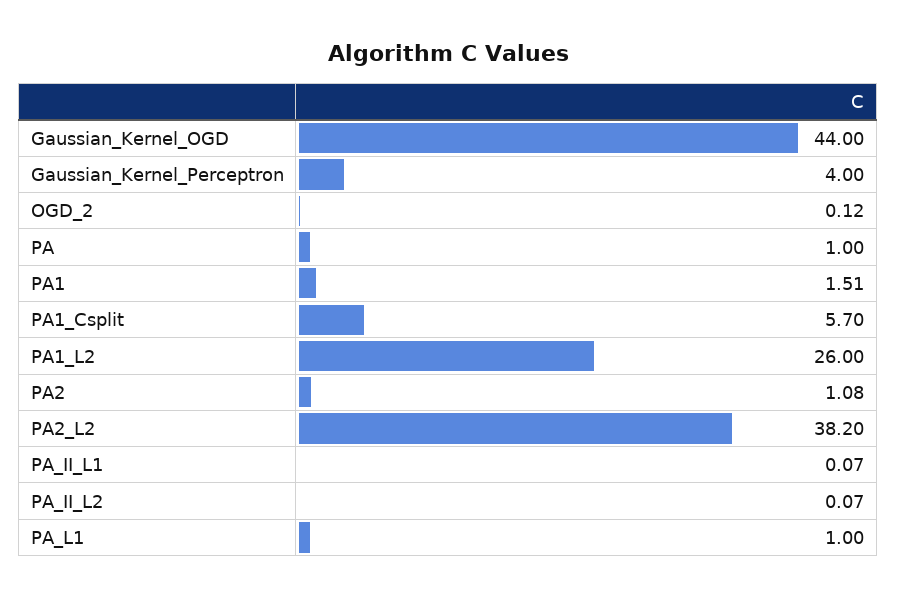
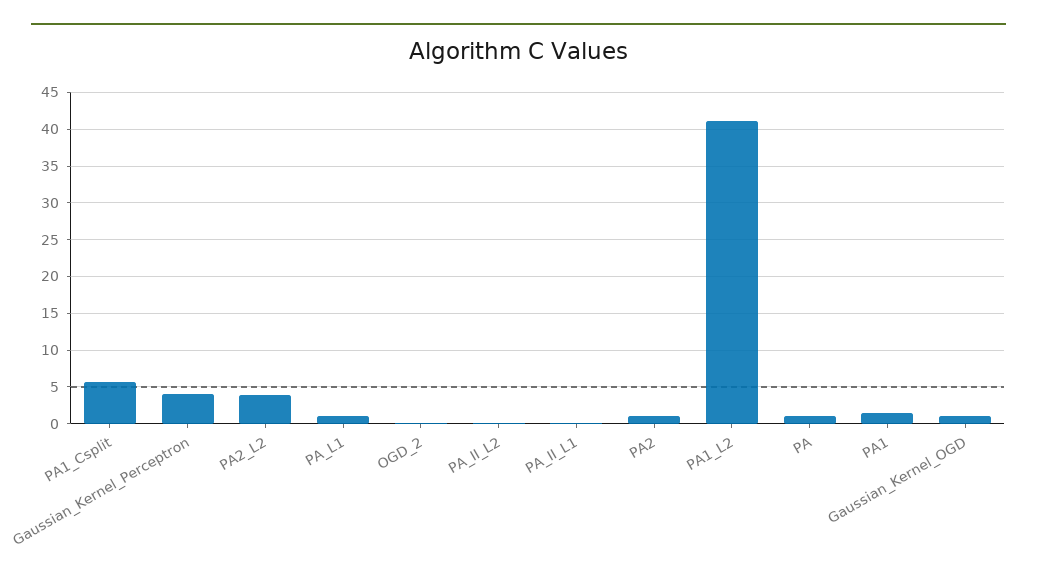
Gaussian_Kernel_OGD: 44 -> 1
PA1_L2: 26 -> 41
PA2_L2: 38.2 -> 4

